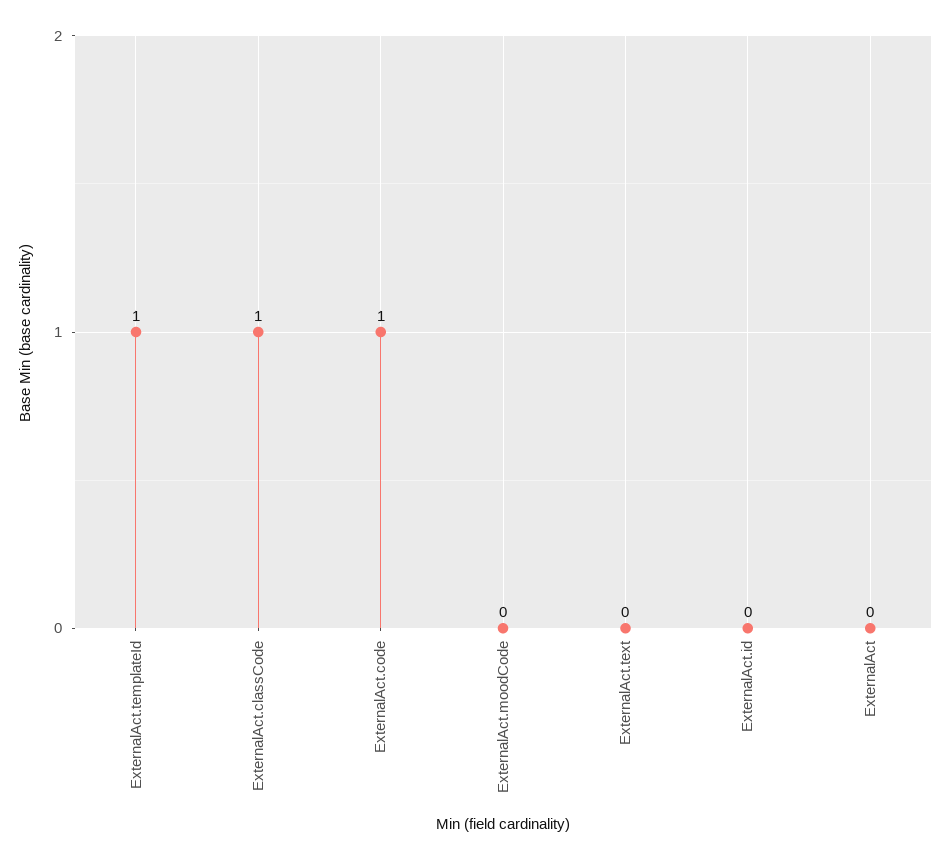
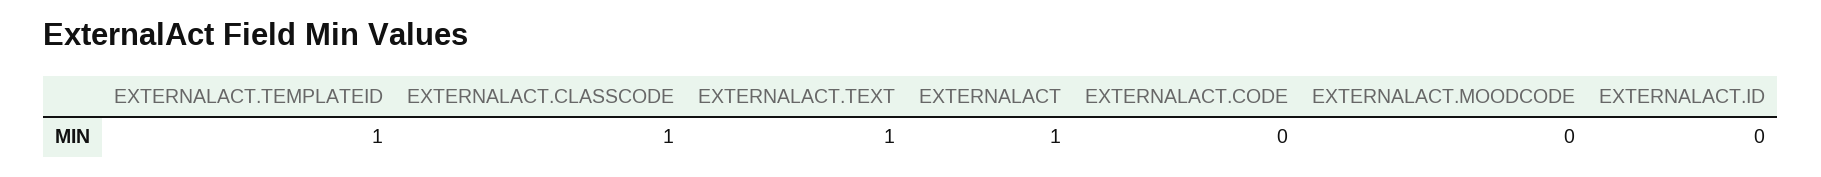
ExternalAct.code: 1 -> 0
ExternalAct.text: 0 -> 1
ExternalAct: 0 -> 1

